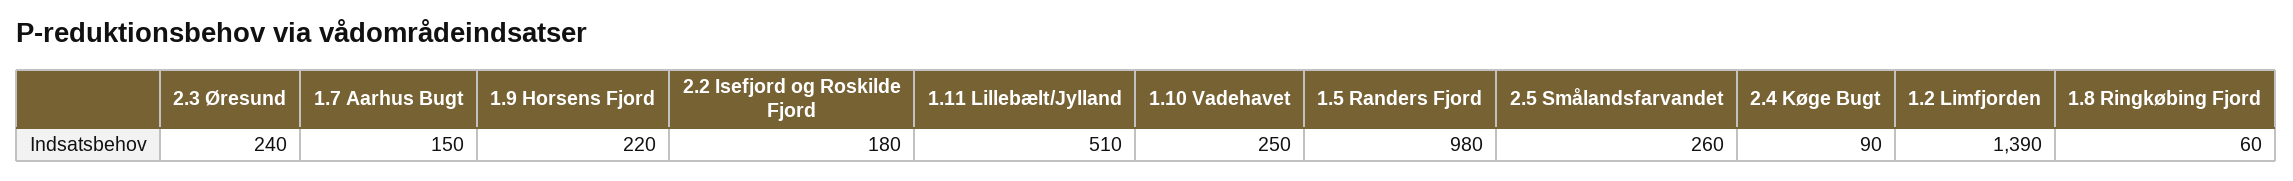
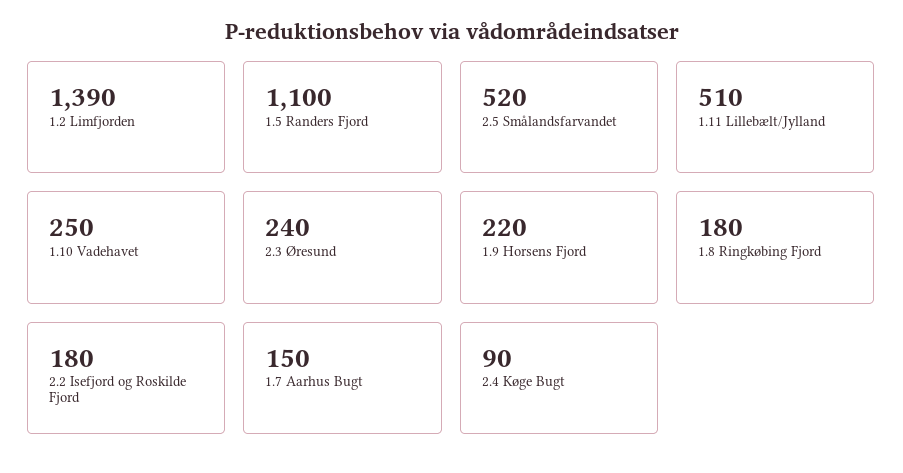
1.5 Randers Fjord: 980 -> 1100
2.5 Smålandsfarvandet: 260 -> 520
1.8 Ringkøbing Fjord: 60 -> 180

